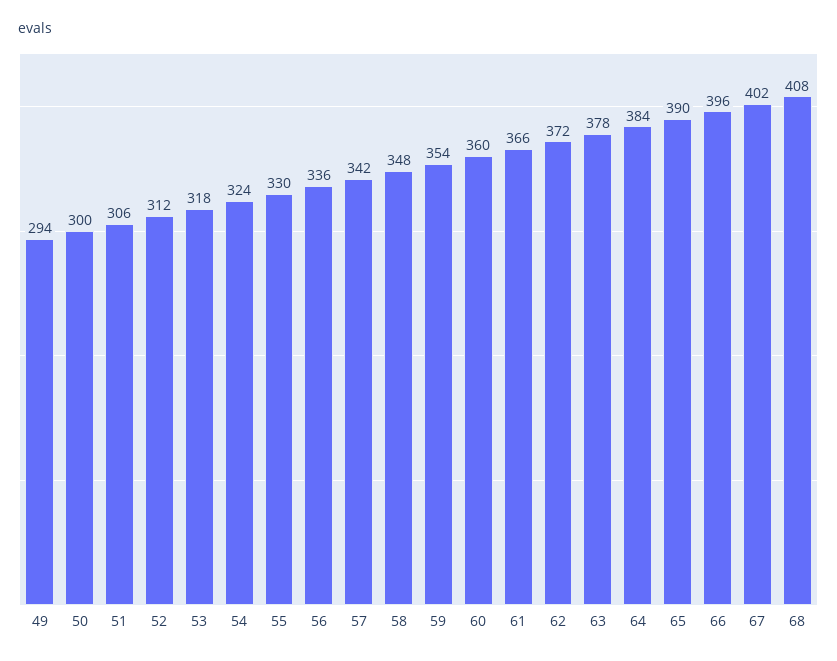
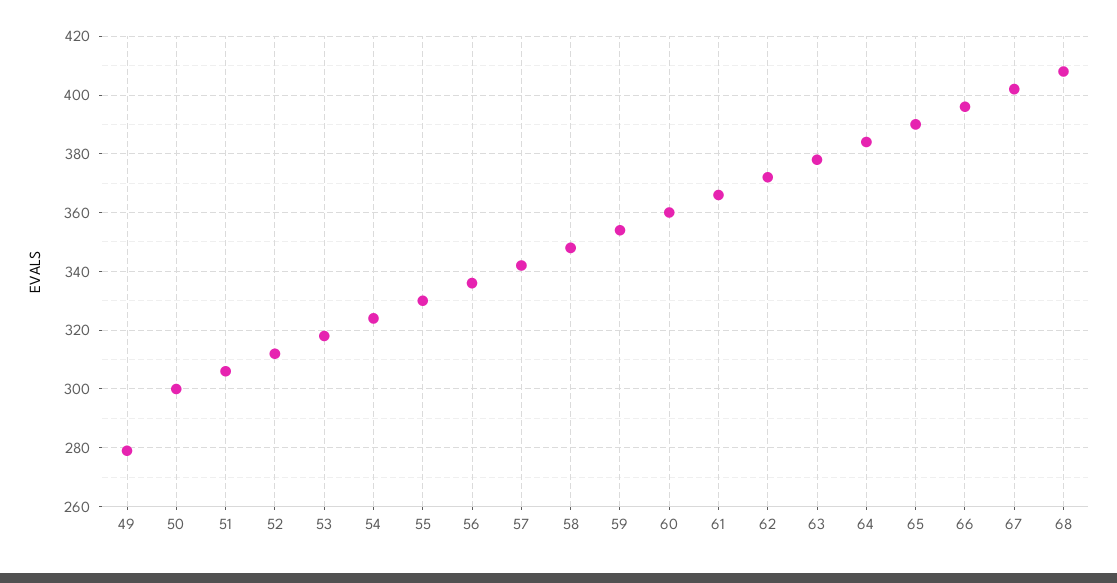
49: 294 -> 280

